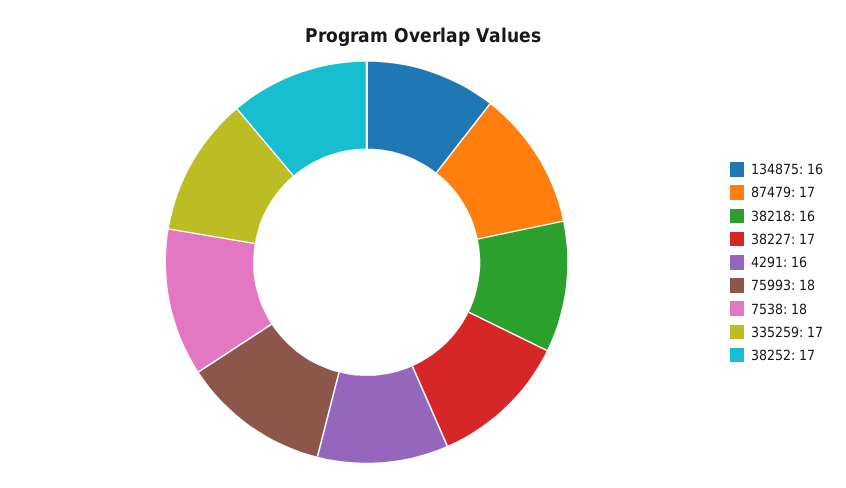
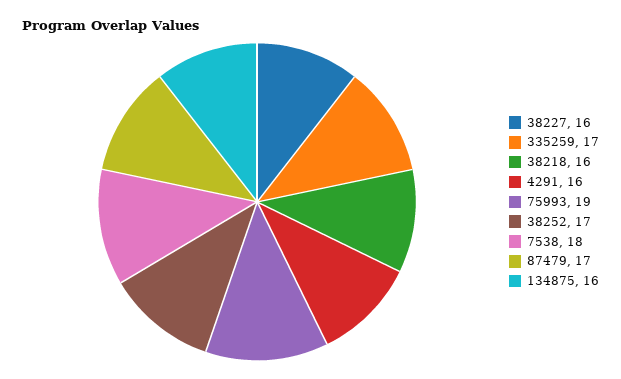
38227: 17 -> 16
75993: 18 -> 19

